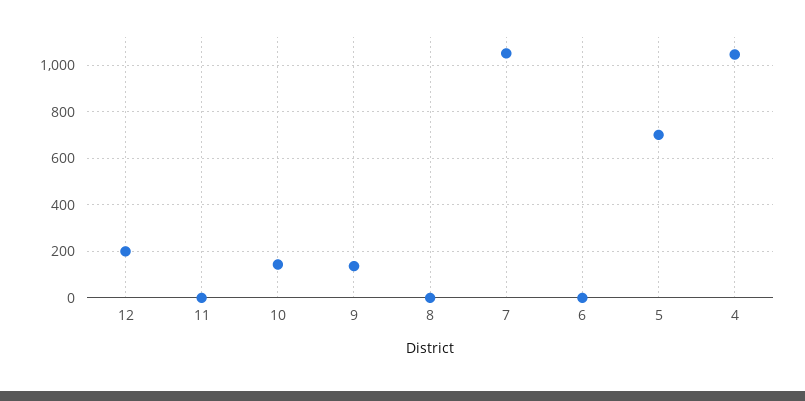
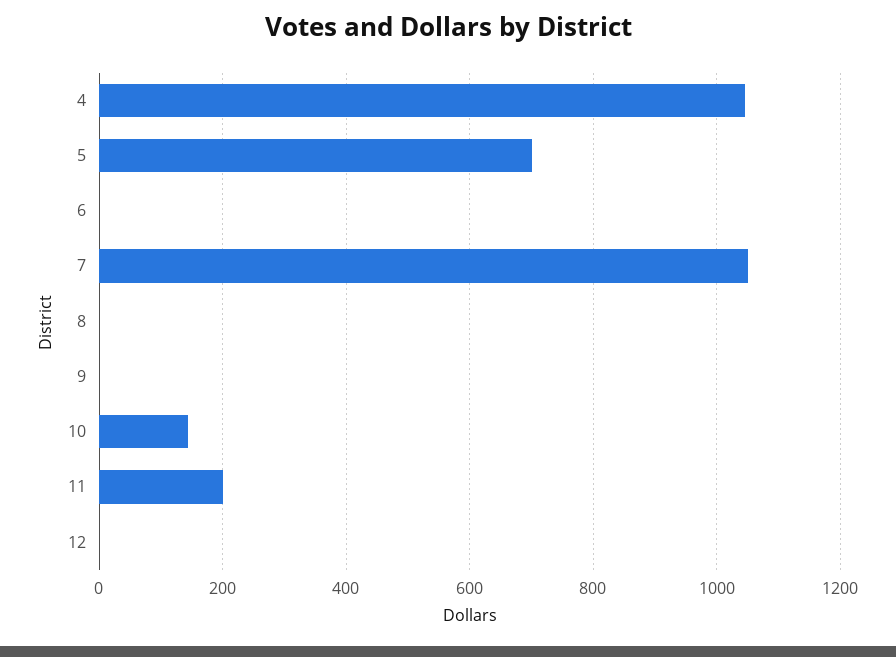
12: 200 -> 0
11: 0 -> 200
9: 150 -> 0

